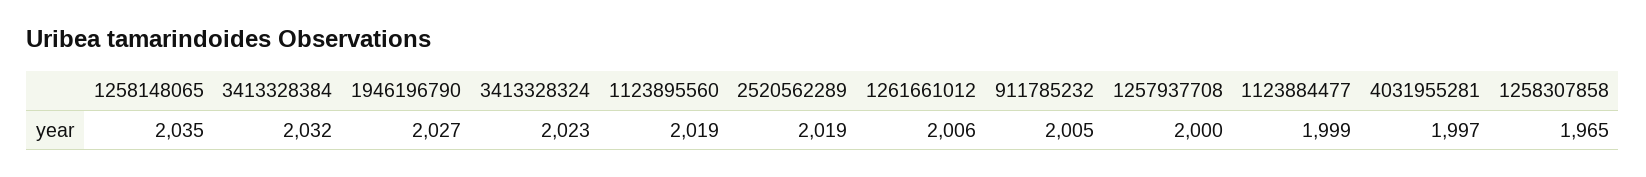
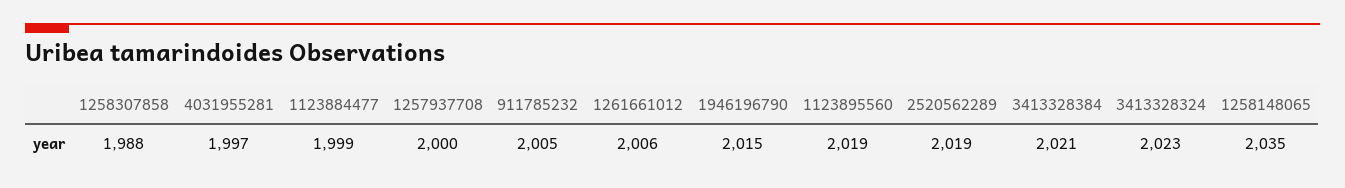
3413328384: 2032 -> 2021
1946196790: 2027 -> 2015
1258307858: 1965 -> 1988

